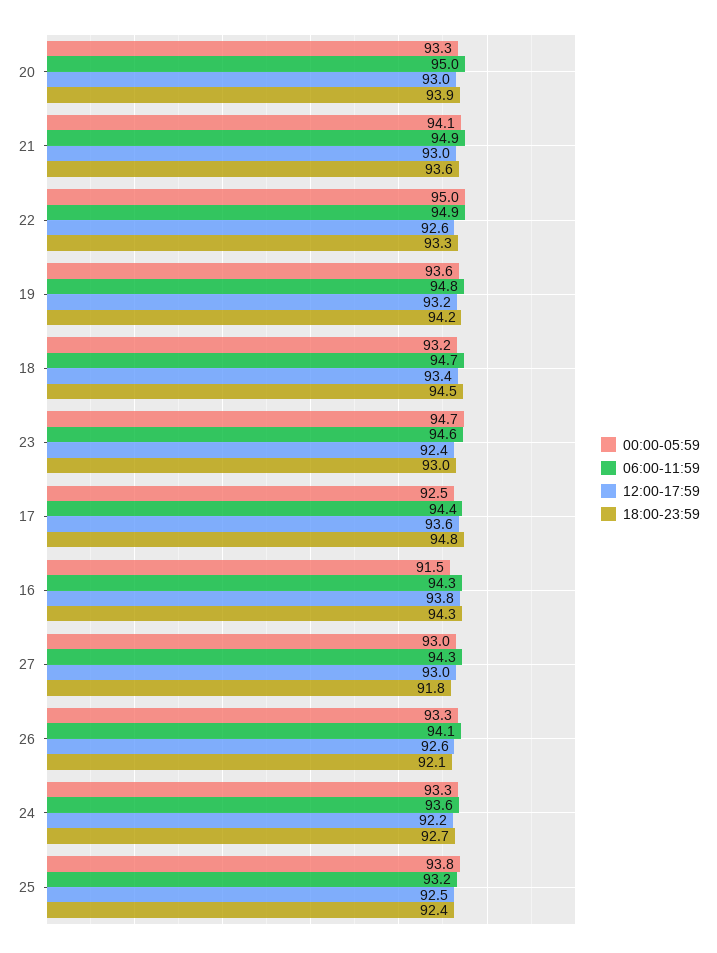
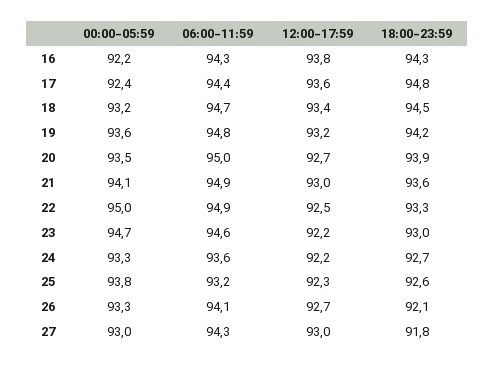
00:00-05:59, 20: 93.3 -> 93.5
12:00-17:59, 20: 93 -> 92.7
12:00-17:59, 22: 92.6 -> 92.5
12:00-17:59, 23: 92.4 -> 92.2
00:00-05:59, 17: 92.5 -> 92.4
00:00-05:59, 16: 91.5 -> 92.2
12:00-17:59, 26: 92.6 -> 92.7
12:00-17:59, 25: 92.5 -> 92.3
18:00-23:59, 25: 92.4 -> 92.6

